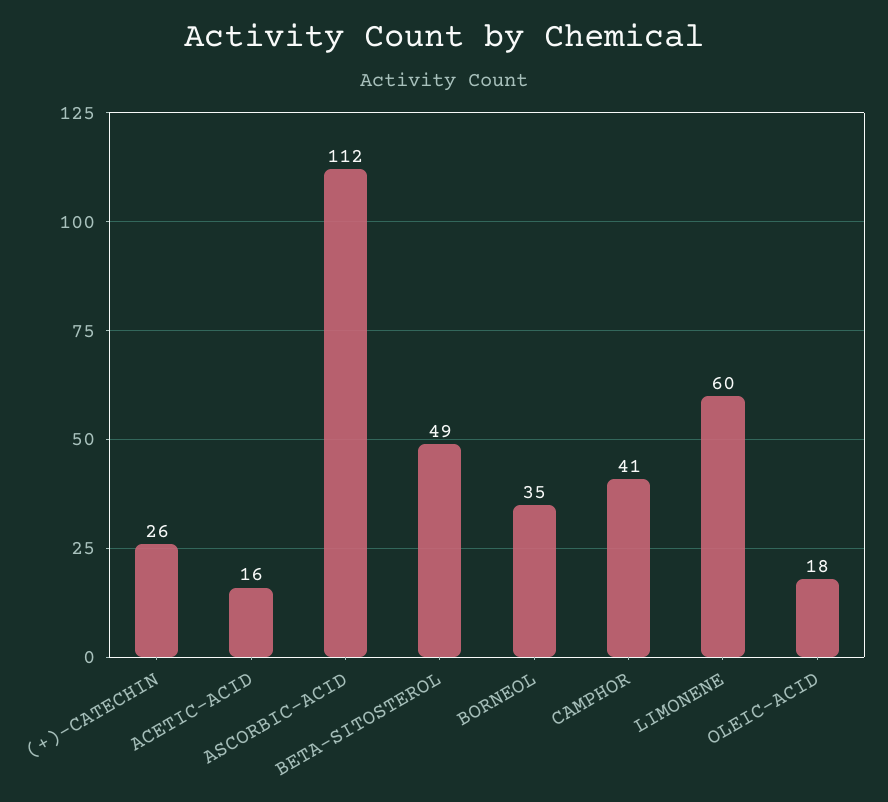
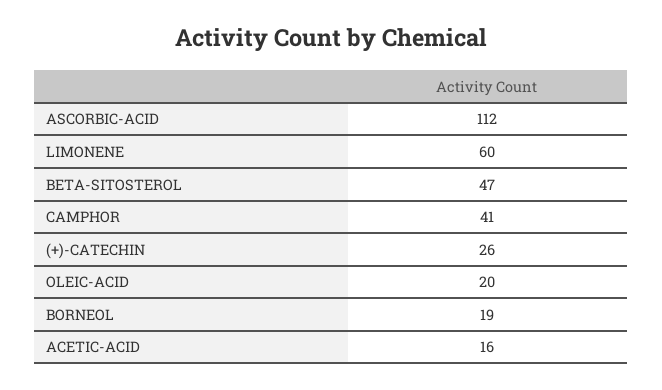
BETA-SITOSTEROL: 49 -> 47
BORNEOL: 35 -> 19
OLEIC-ACID: 18 -> 20

